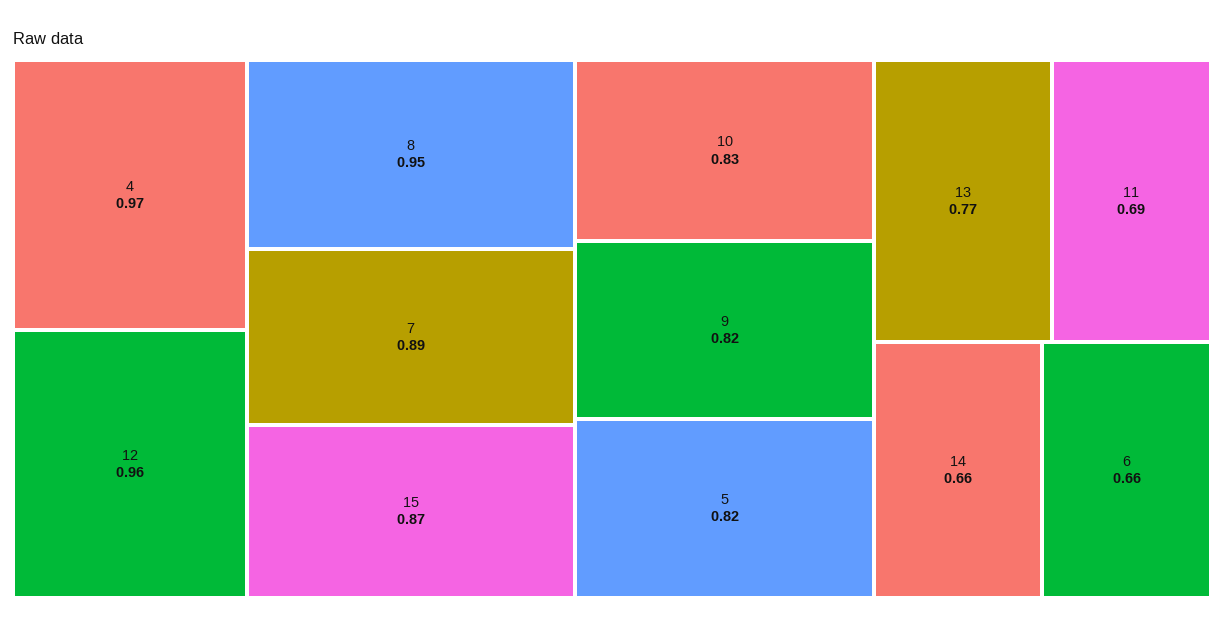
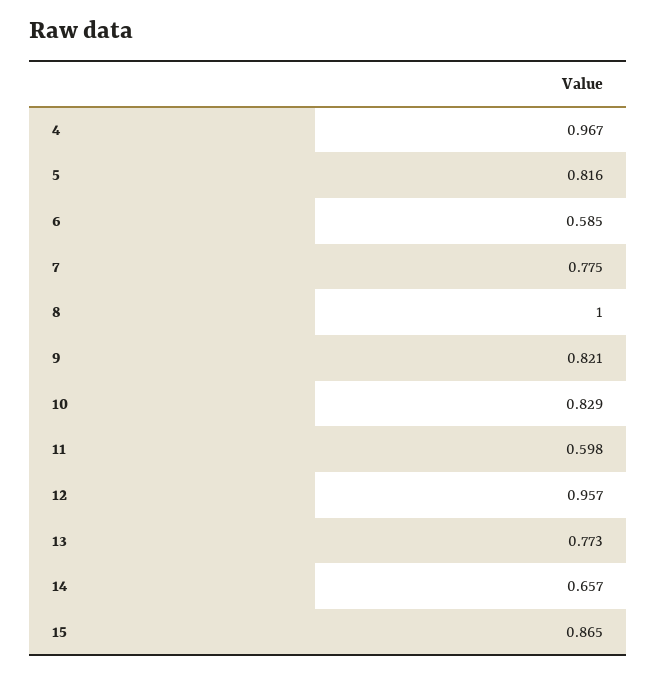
8: 0.95 -> 1
7: 0.89 -> 0.775
11: 0.69 -> 0.598
6: 0.66 -> 0.585

